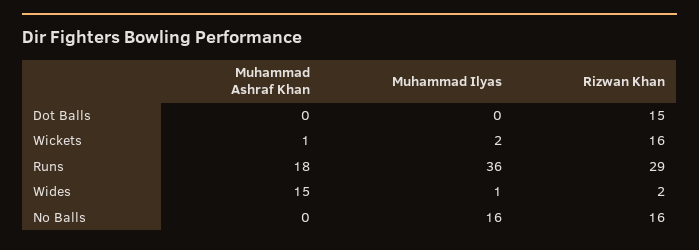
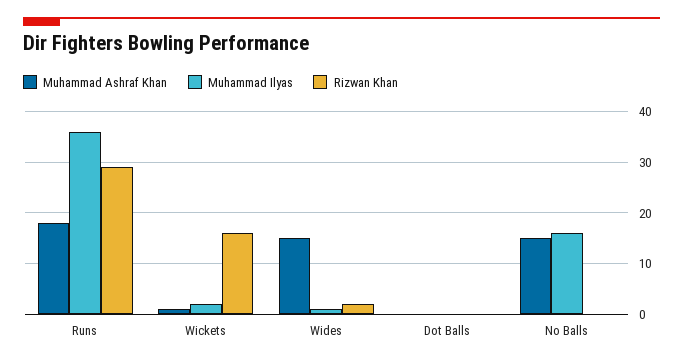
Rizwan Khan, Dot Balls: 15 -> 0
Muhammad Ashraf Khan, No Balls: 0 -> 15
Rizwan Khan, No Balls: 16 -> 0

